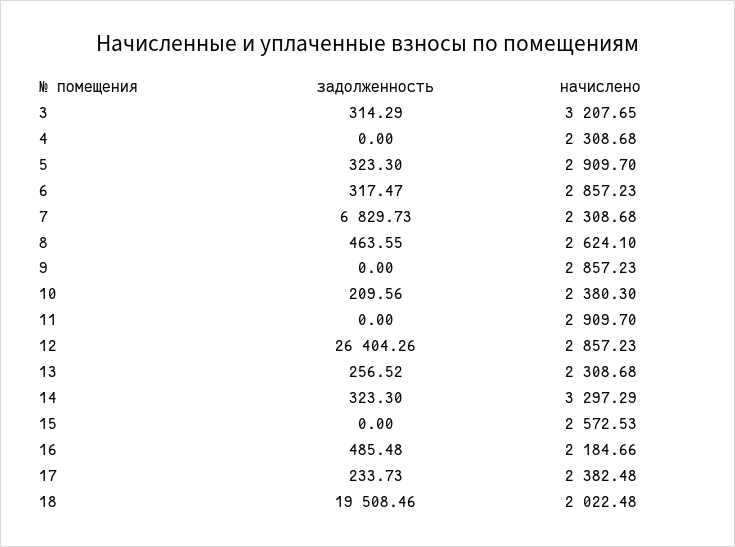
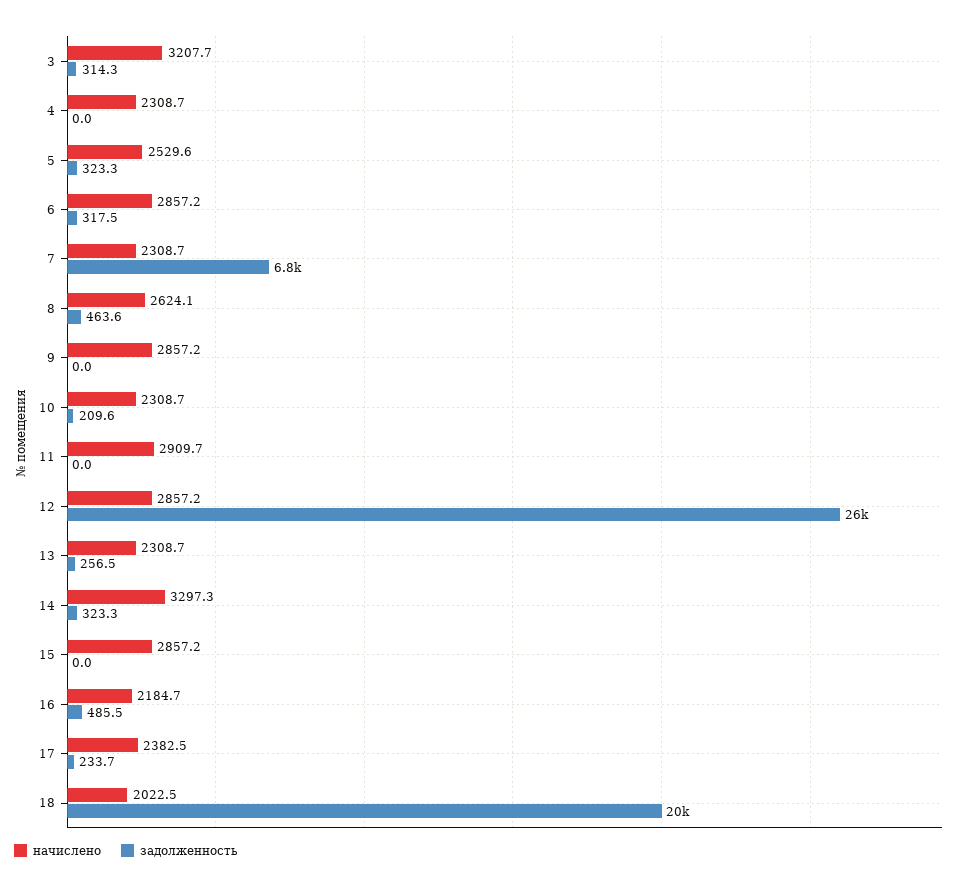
начислено, 5: 2909.7 -> 2529.6
начислено, 10: 2380.3 -> 2308.7
начислено, 15: 2572.53 -> 2857.2

